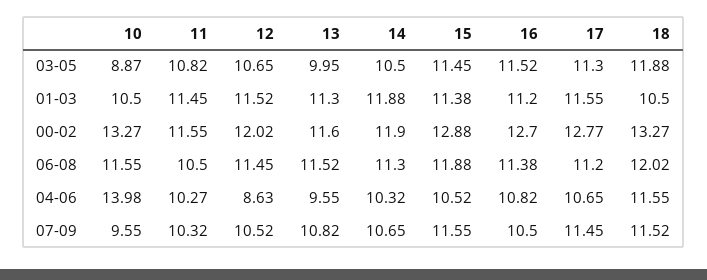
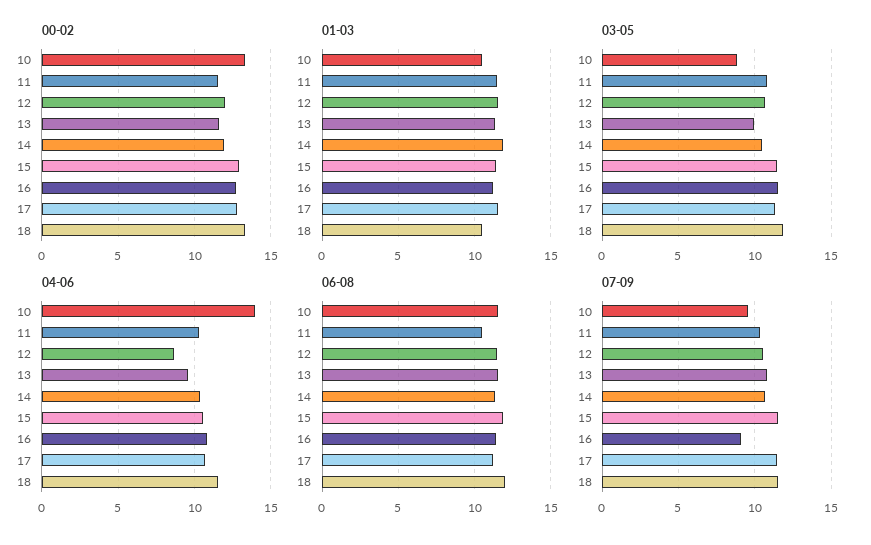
07-09, 16: 10.5 -> 9

